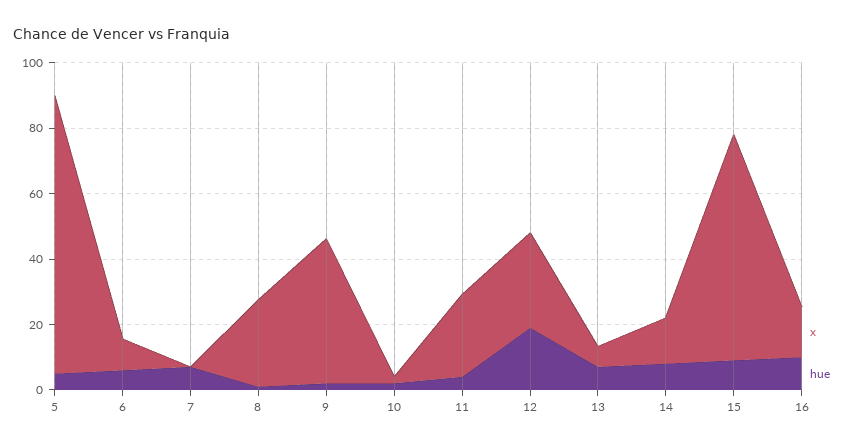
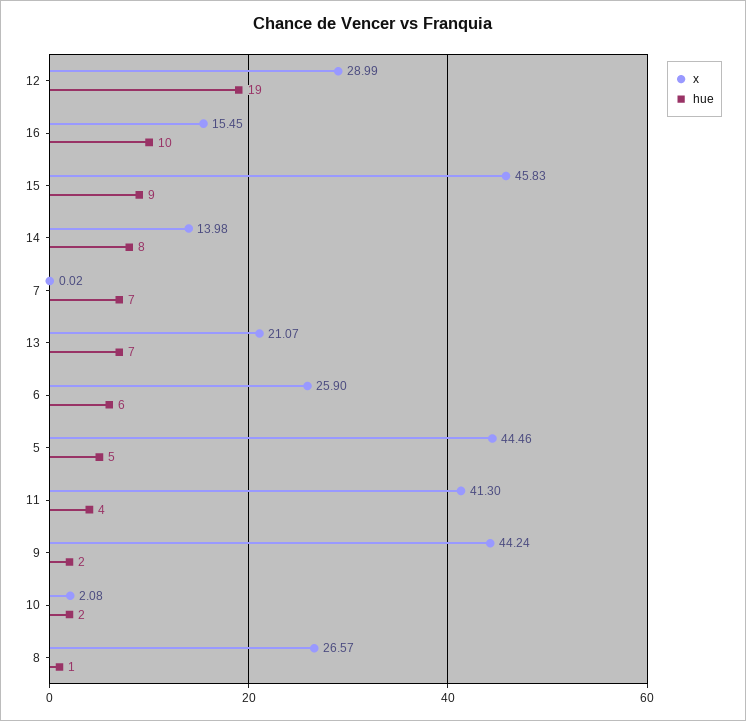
x, 5: 85 -> 44.46
x, 6: 10 -> 25.9
x, 11: 25 -> 41.3
x, 13: 5 -> 21.07
x, 15: 70 -> 45.83

